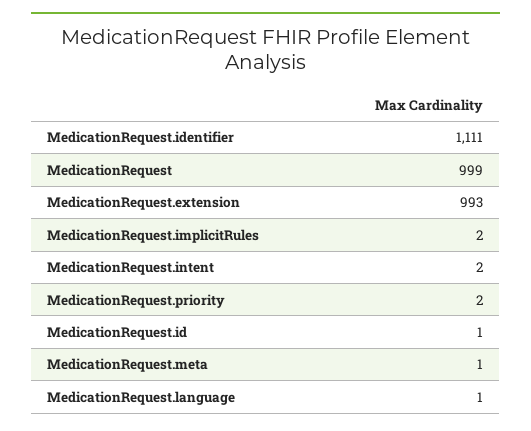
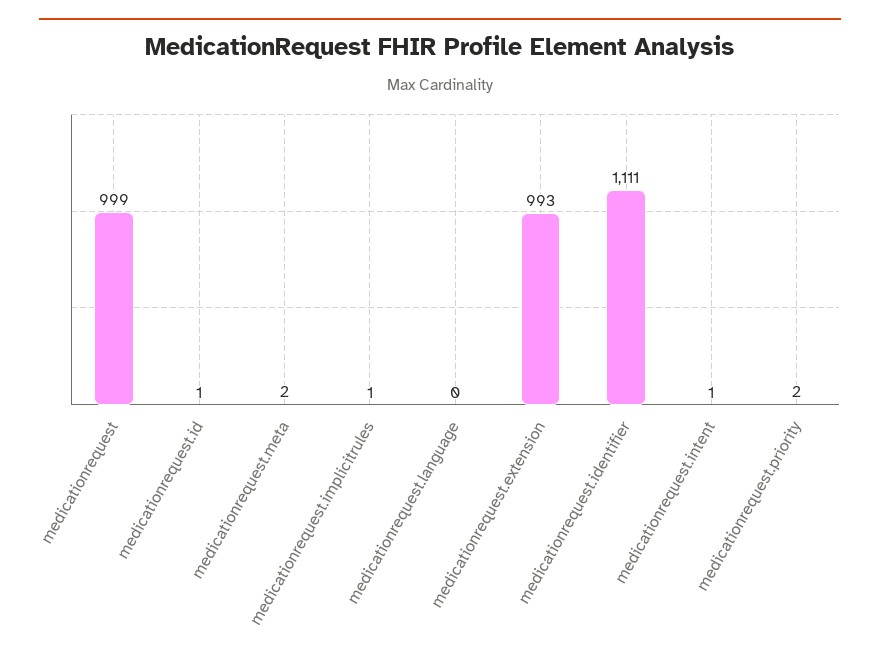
MedicationRequest.implicitRules: 2 -> 1
MedicationRequest.intent: 2 -> 1
MedicationRequest.meta: 1 -> 2
MedicationRequest.language: 1 -> 0

